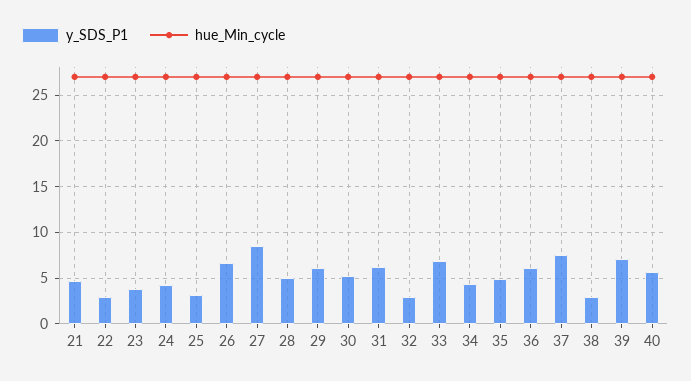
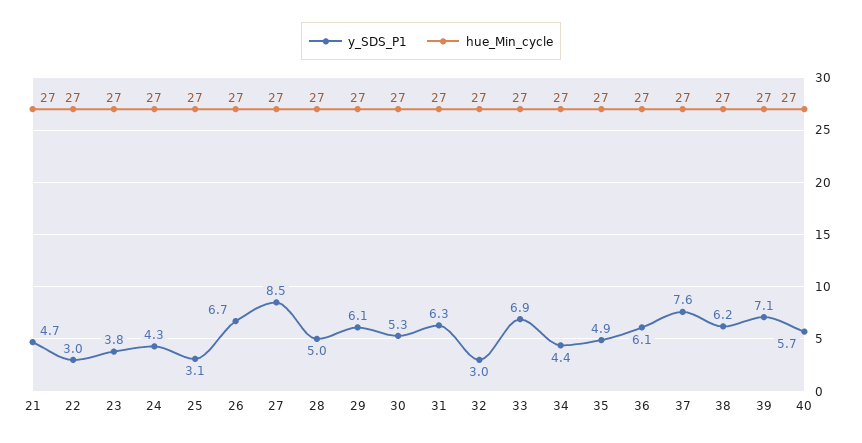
y_SDS_P1, 38: 3 -> 6.2

